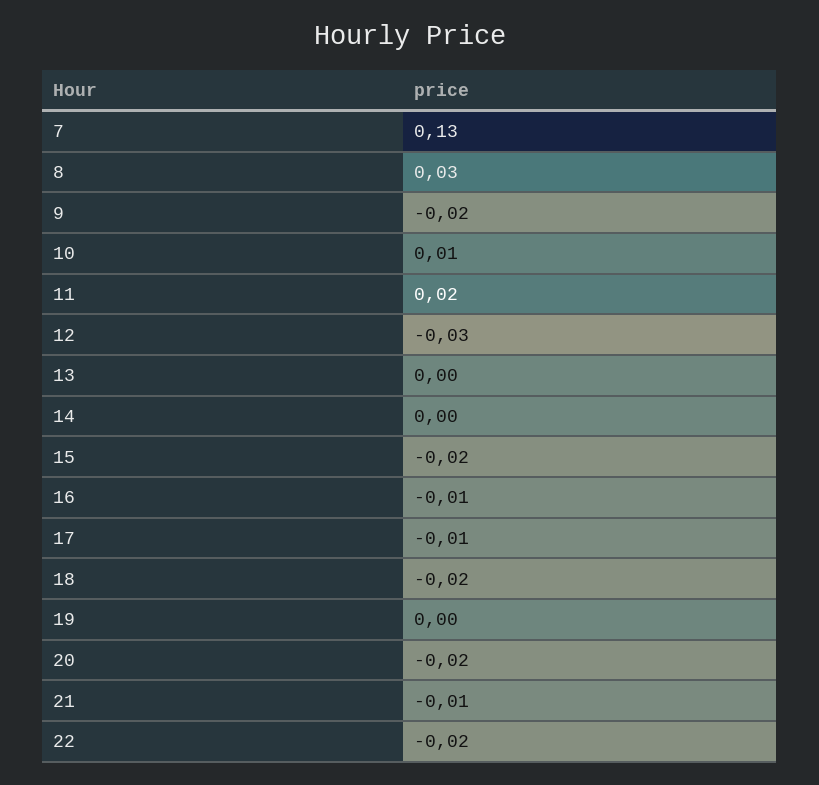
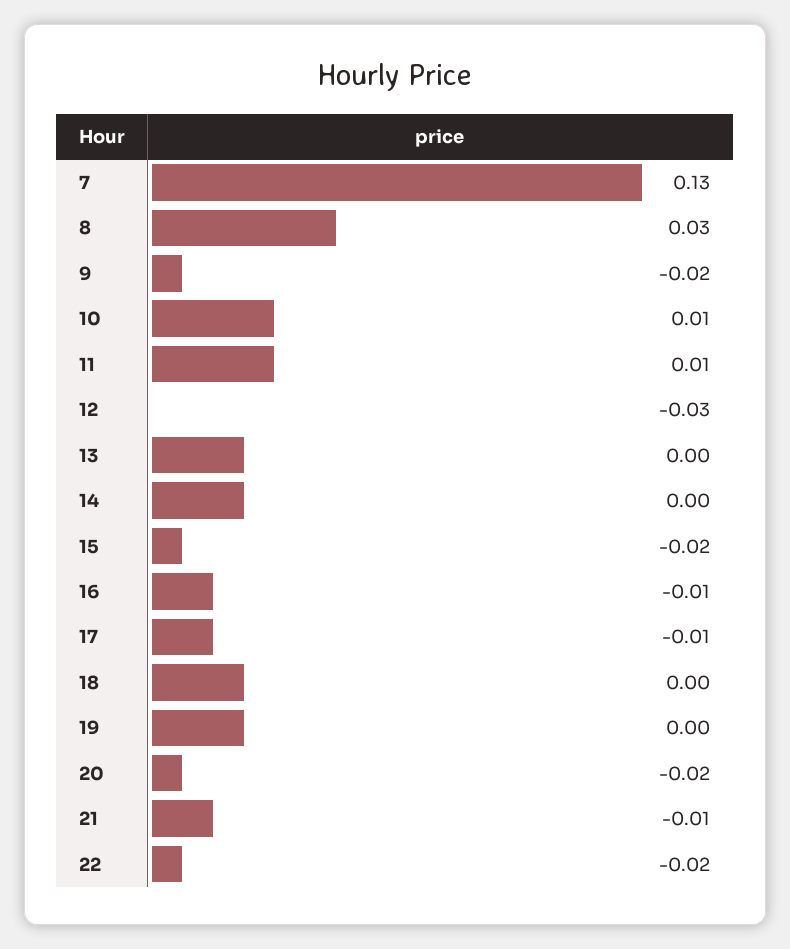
11: 0.02 -> 0.01
18: -0.02 -> 0

